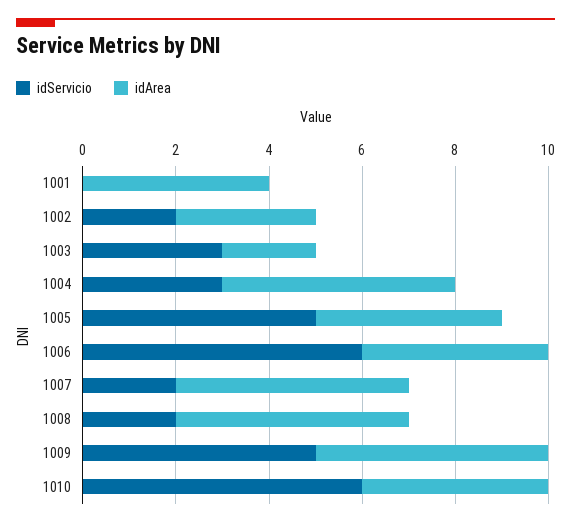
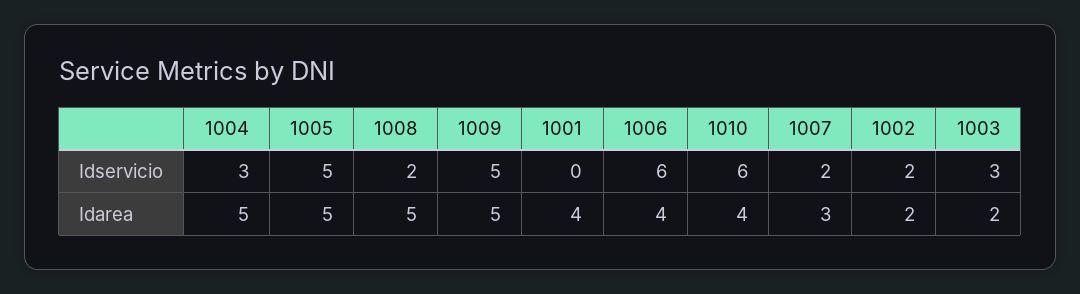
idArea, 1002: 3 -> 2
idArea, 1005: 4 -> 5
idArea, 1007: 5 -> 3

